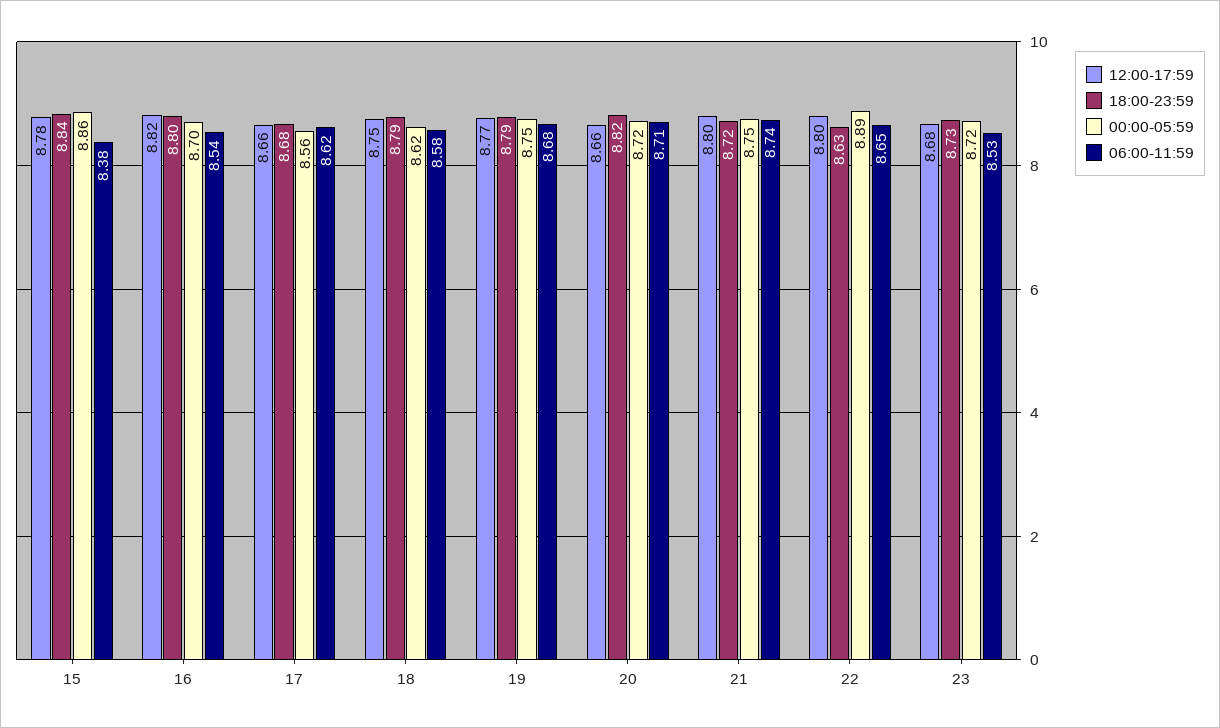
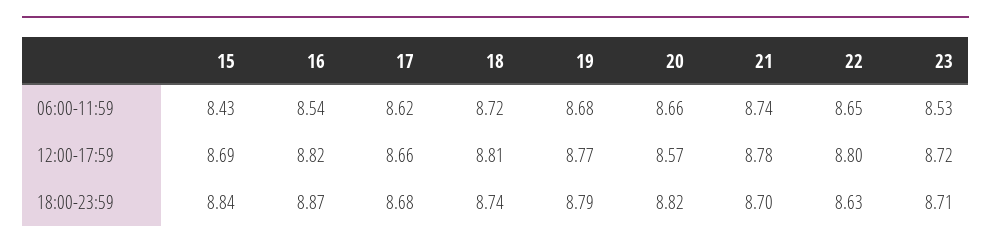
12:00-17:59, 15: 8.78 -> 8.69
00:00-05:59, 15: 8.86 -> none
06:00-11:59, 15: 8.38 -> 8.43
18:00-23:59, 16: 8.8 -> 8.87
00:00-05:59, 16: 8.7 -> none
00:00-05:59, 17: 8.56 -> none
12:00-17:59, 18: 8.75 -> 8.81
18:00-23:59, 18: 8.79 -> 8.74
00:00-05:59, 18: 8.62 -> none
06:00-11:59, 18: 8.58 -> 8.72
00:00-05:59, 19: 8.75 -> none
12:00-17:59, 20: 8.66 -> 8.57
00:00-05:59, 20: 8.72 -> none
06:00-11:59, 20: 8.71 -> 8.66
12:00-17:59, 21: 8.8 -> 8.78
18:00-23:59, 21: 8.72 -> 8.7
00:00-05:59, 21: 8.75 -> none
00:00-05:59, 22: 8.89 -> none
12:00-17:59, 23: 8.68 -> 8.72
18:00-23:59, 23: 8.73 -> 8.71
00:00-05:59, 23: 8.72 -> none

